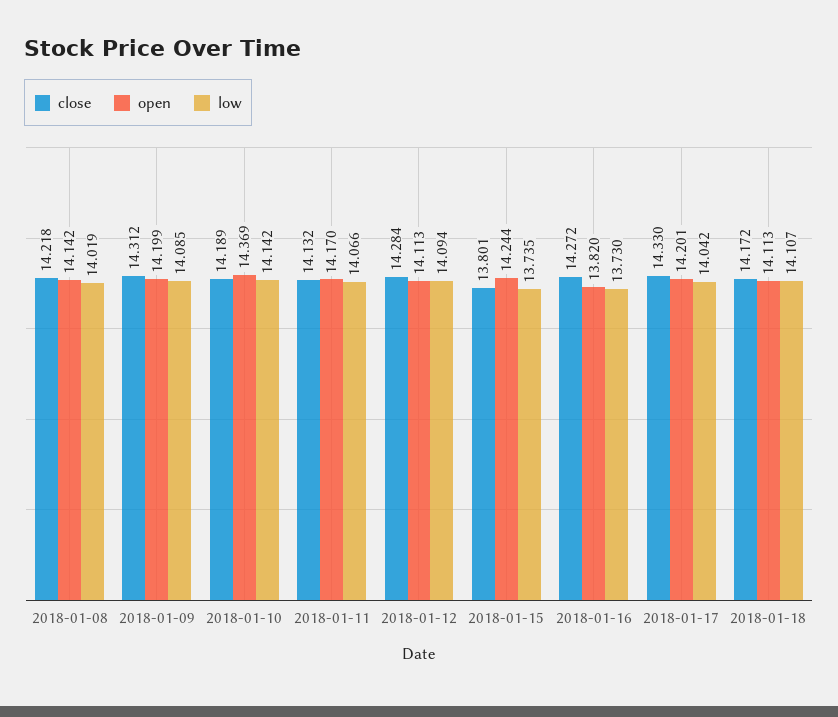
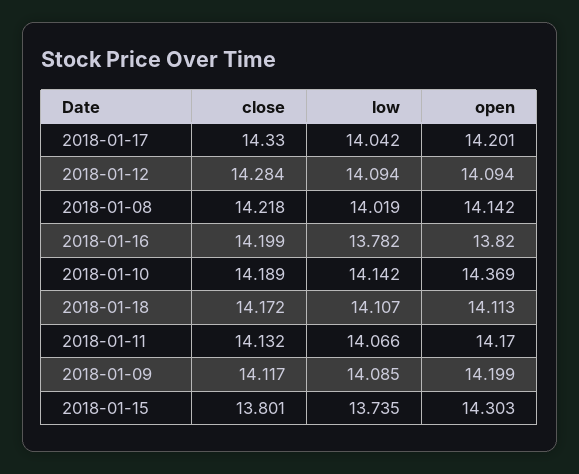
close, 2018-01-09: 14.312 -> 14.117
open, 2018-01-12: 14.113 -> 14.094
open, 2018-01-15: 14.244 -> 14.303
close, 2018-01-16: 14.272 -> 14.199
low, 2018-01-16: 13.73 -> 13.782

